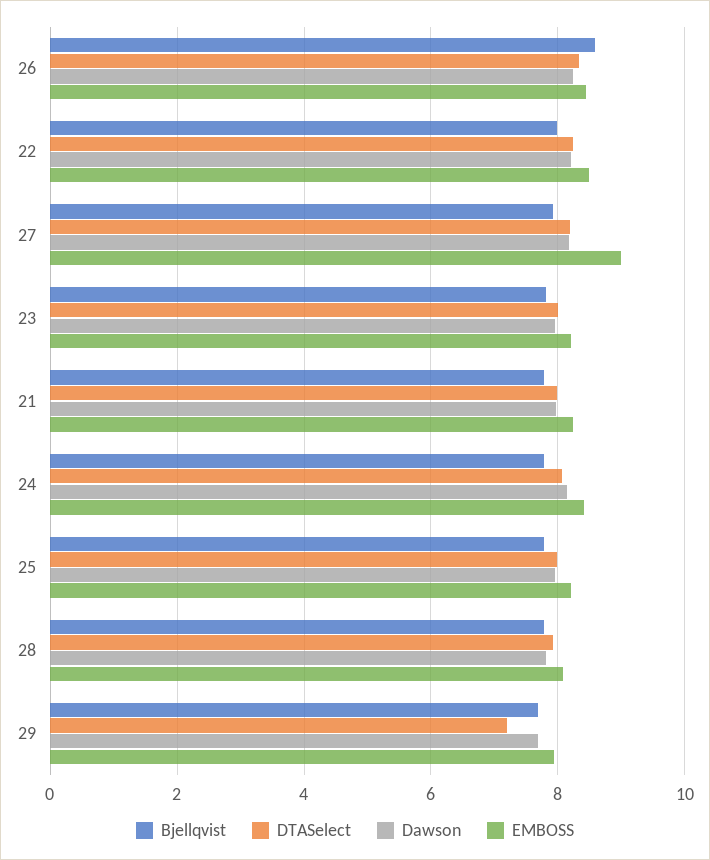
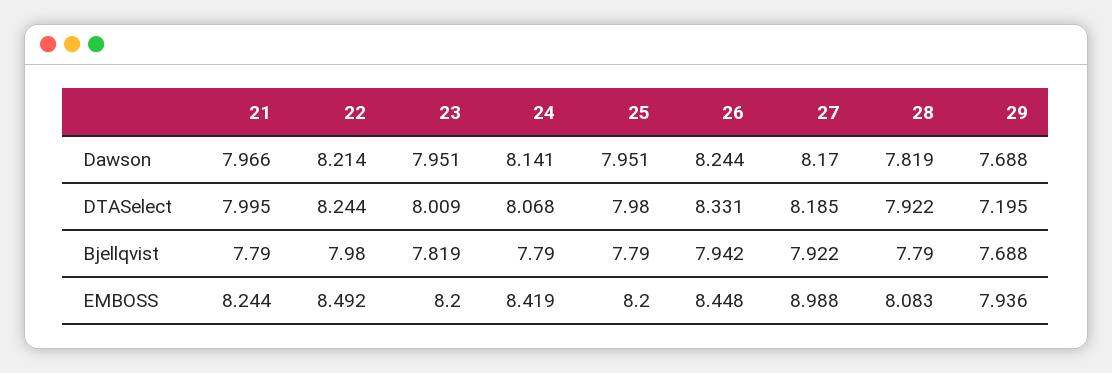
Bjellqvist, 26: 8.6 -> 7.942

